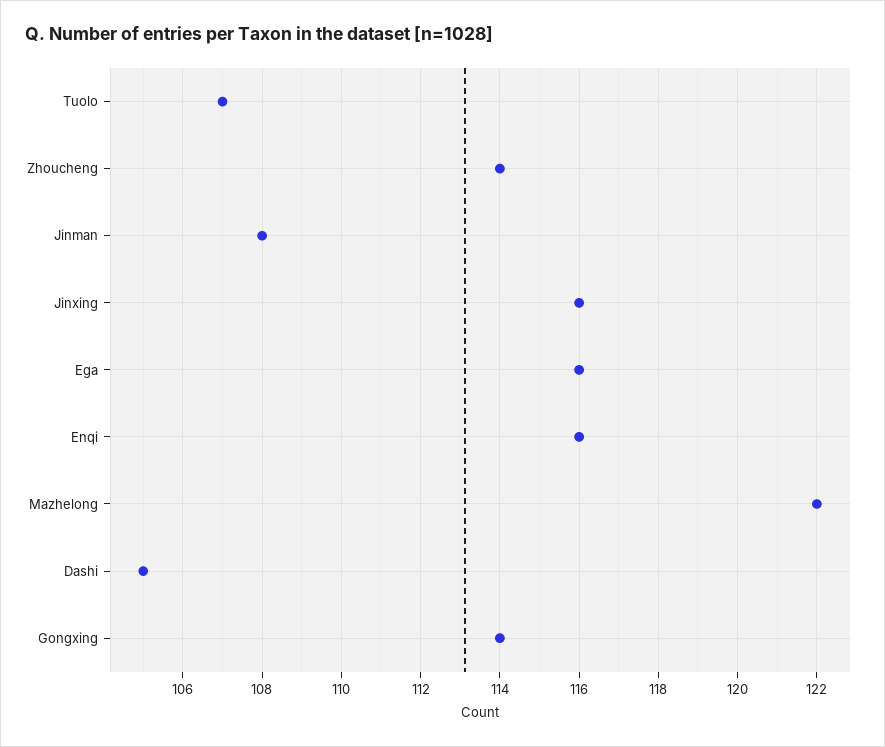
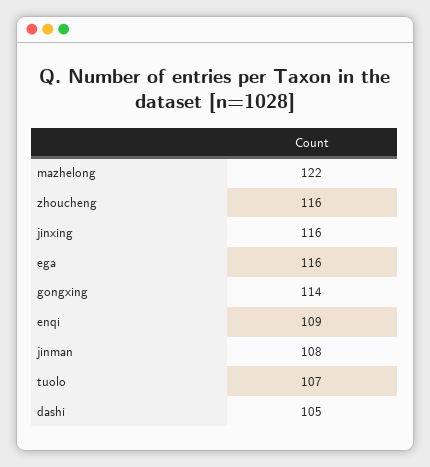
Zhoucheng: 114 -> 116
Enqi: 116 -> 109

